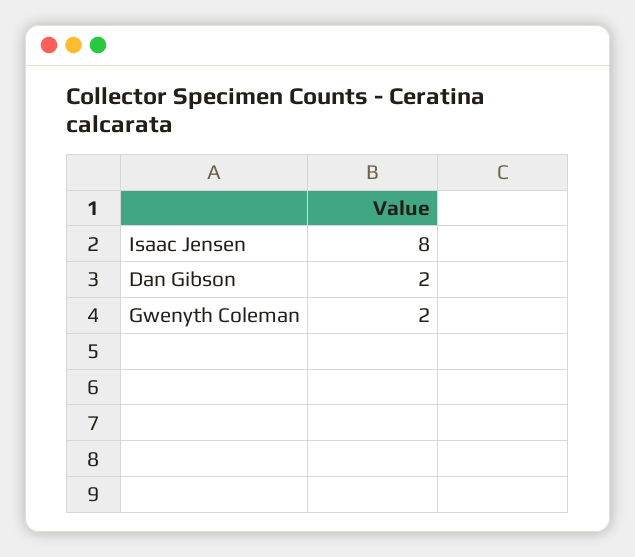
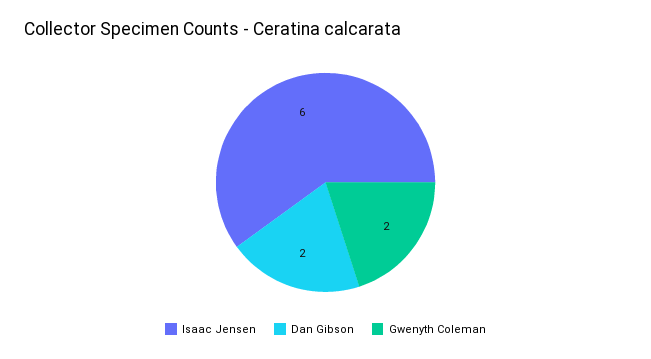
Isaac Jensen: 8 -> 6

